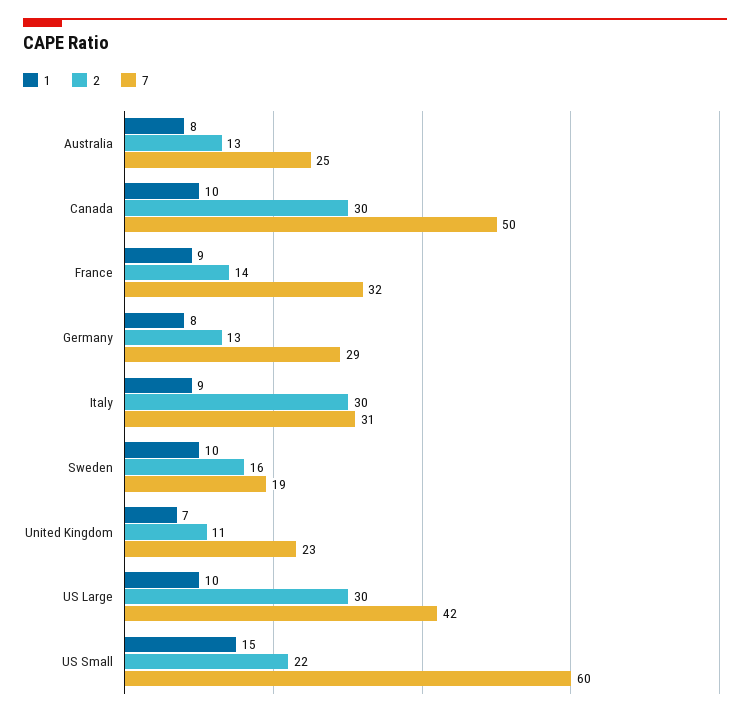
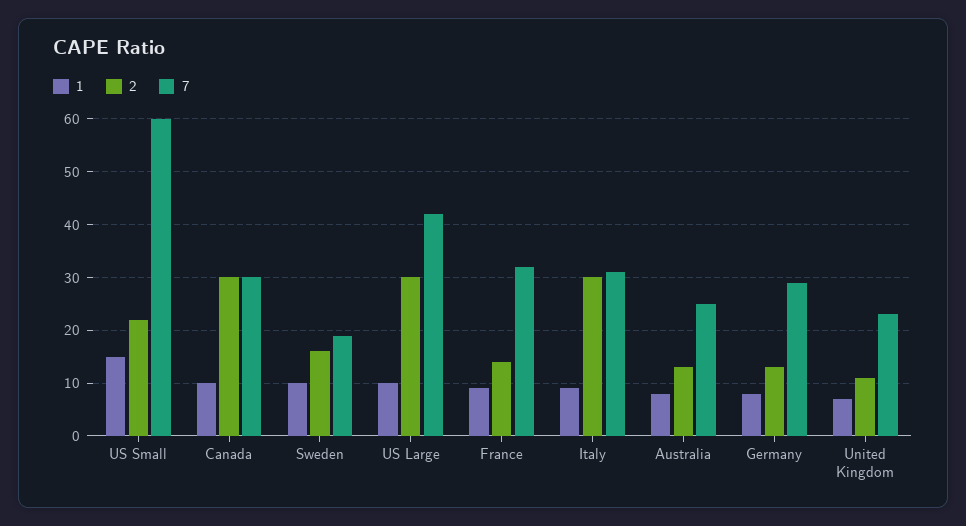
7, Canada: 50 -> 30

